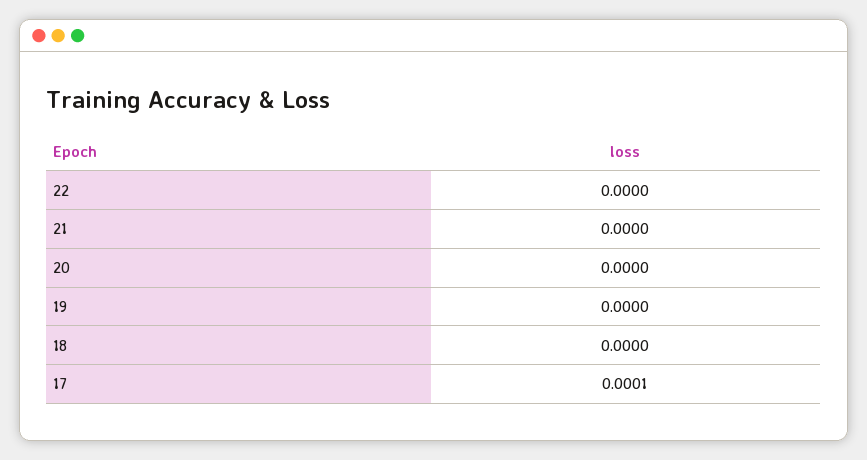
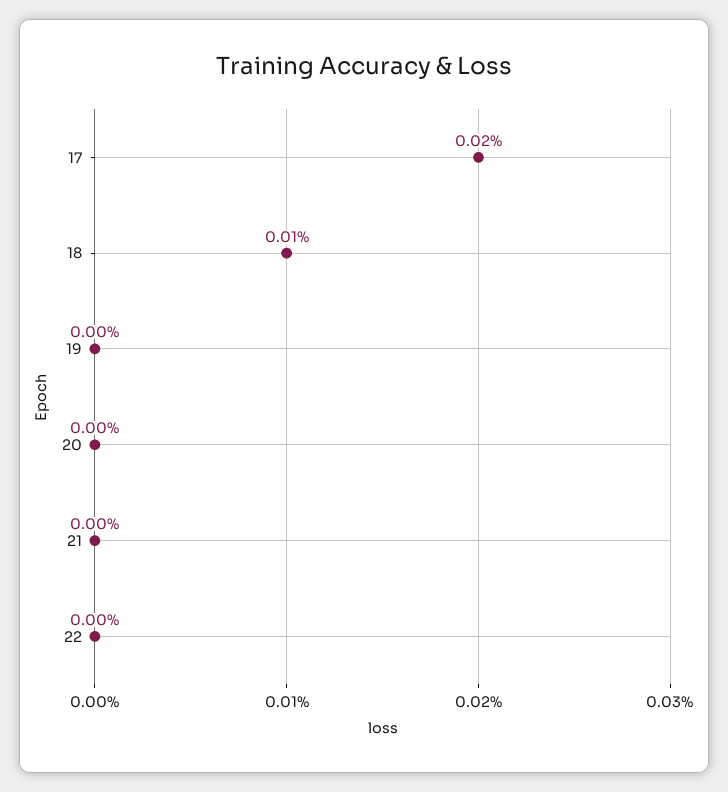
18: 0 -> 0.0001
17: 0.0001 -> 0.0002

